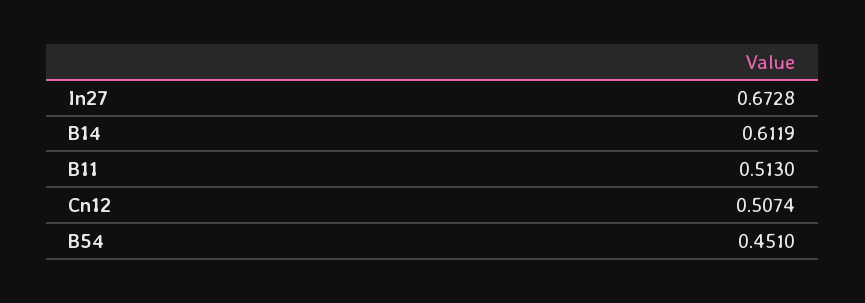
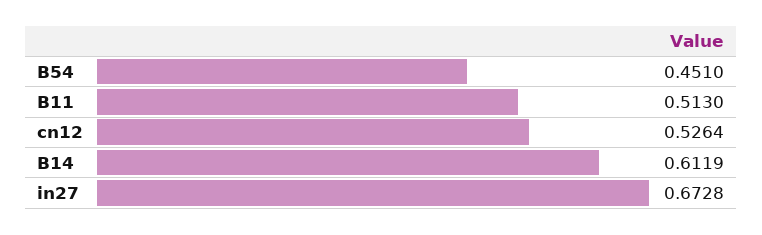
Cn12: 0.5074 -> 0.5264

